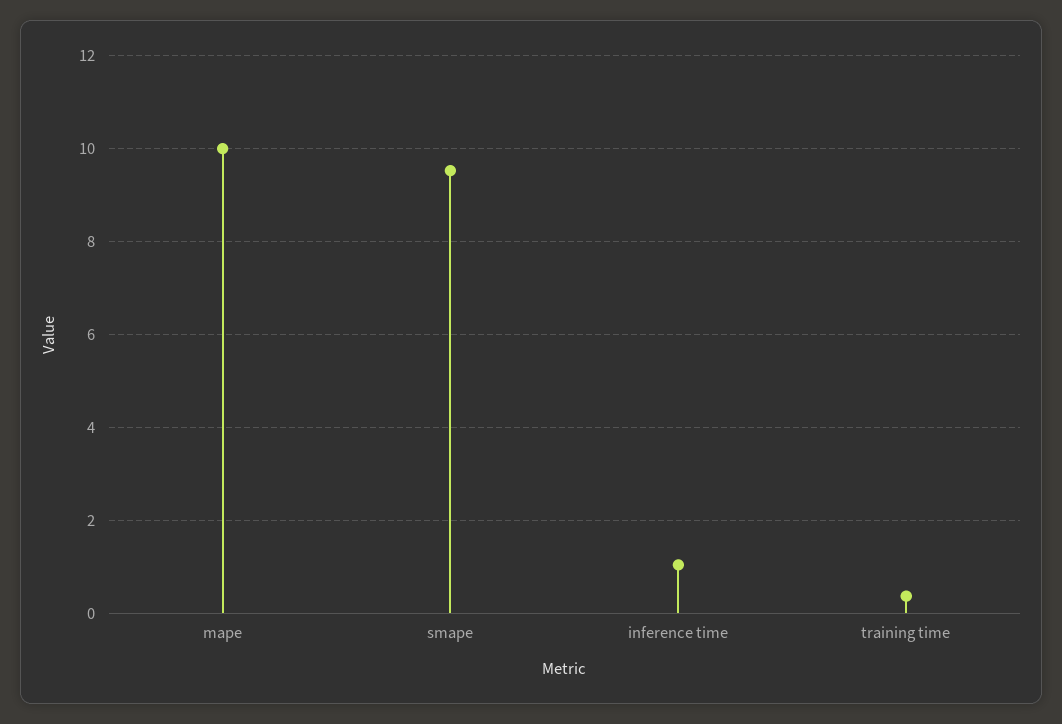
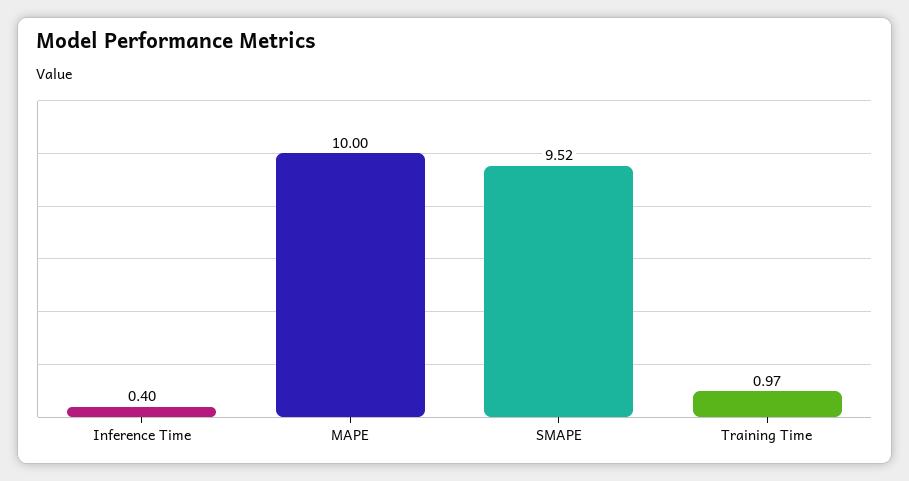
inference time: 1 -> 0.4
training time: 0.4 -> 0.97

